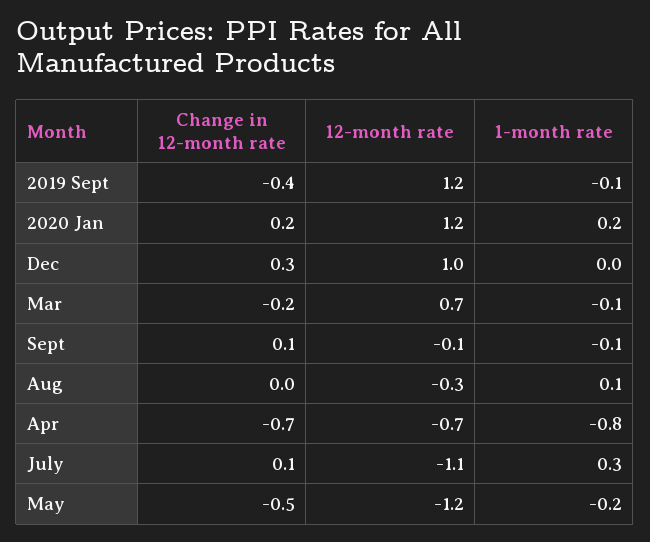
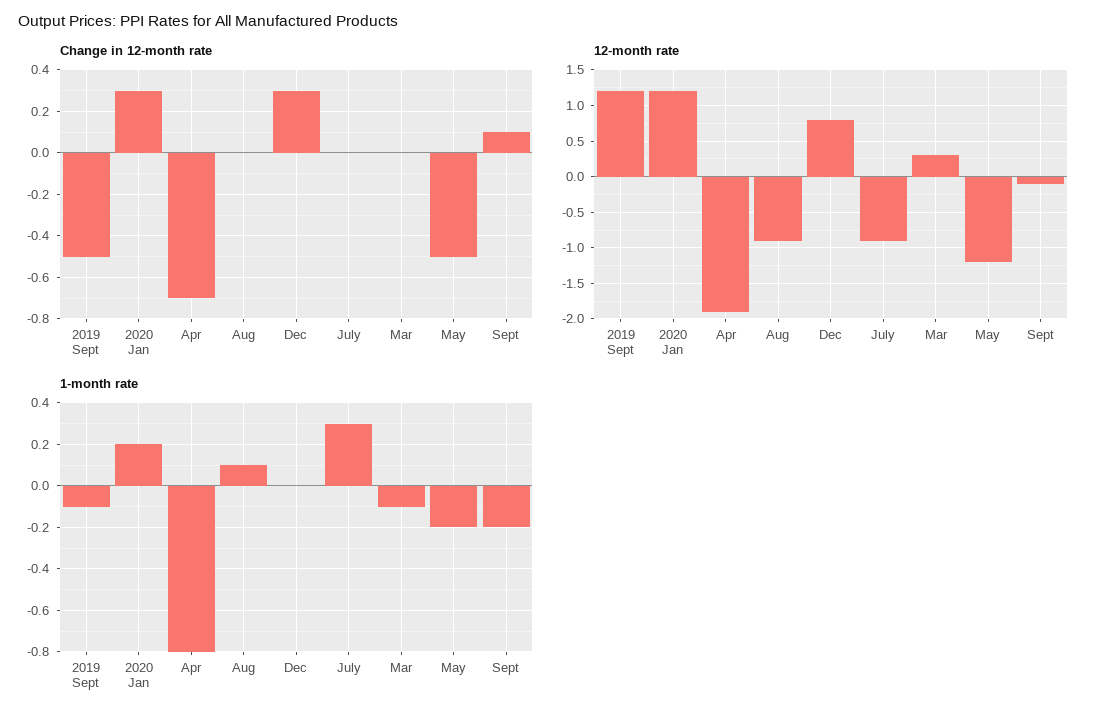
Change in 12-month rate, 2019 Sept: -0.4 -> -0.5
Change in 12-month rate, 2020 Jan: 0.2 -> 0.3
12-month rate, Dec: 1 -> 0.8
Change in 12-month rate, Mar: -0.2 -> 0
12-month rate, Mar: 0.7 -> 0.3
1-month rate, Sept: -0.1 -> -0.2
12-month rate, Aug: -0.3 -> -0.9
12-month rate, Apr: -0.7 -> -1.9
Change in 12-month rate, July: 0.1 -> 0
12-month rate, July: -1.1 -> -0.9

